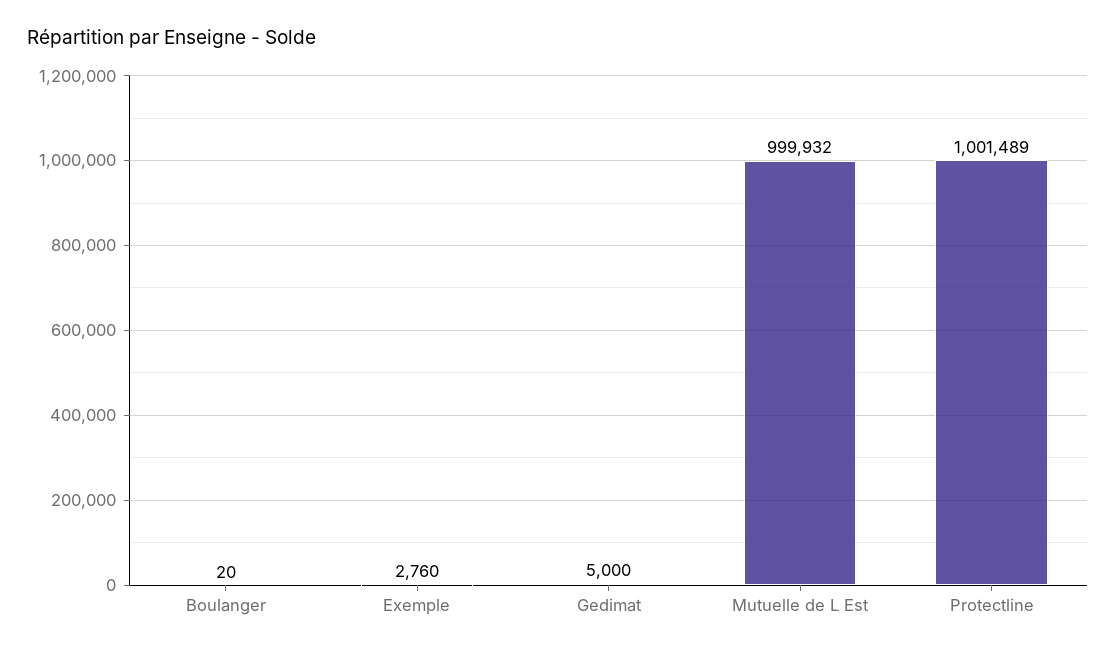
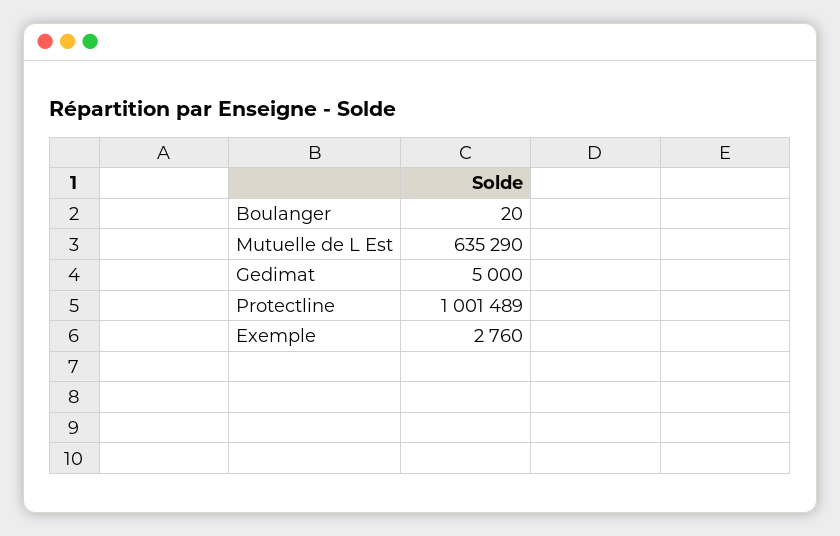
Mutuelle de L Est: 999932 -> 635290

